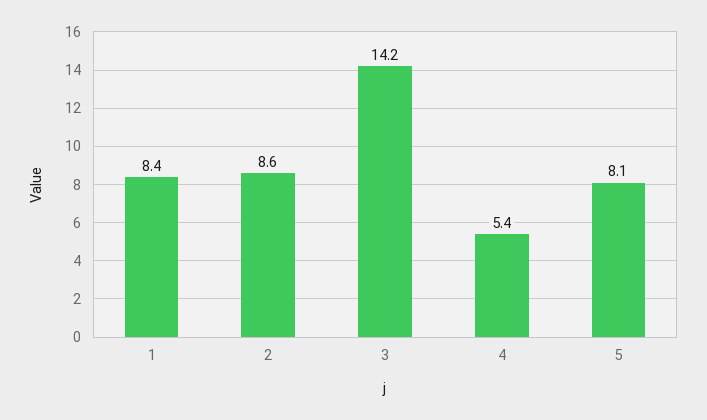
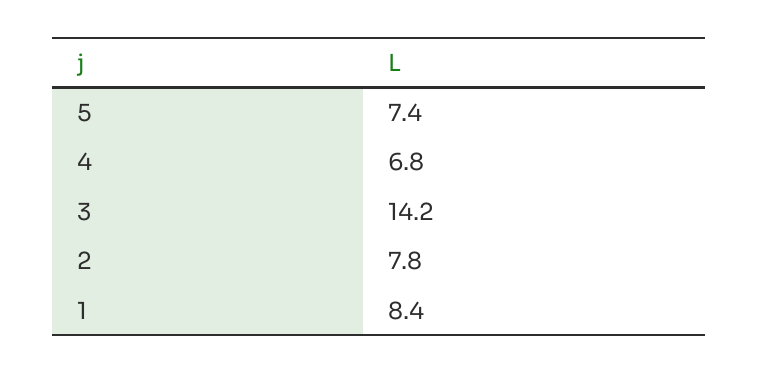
2: 8.6 -> 7.8
4: 5.4 -> 6.8
5: 8.1 -> 7.4

